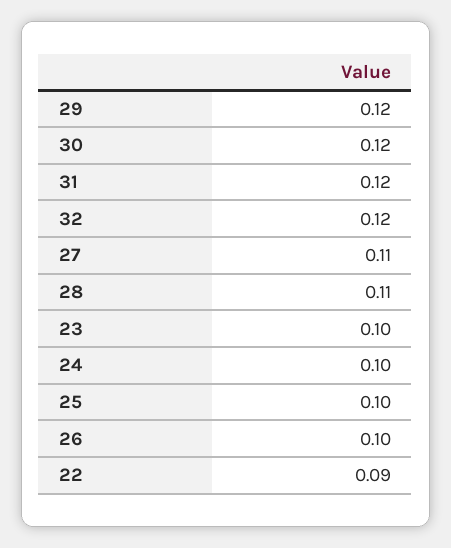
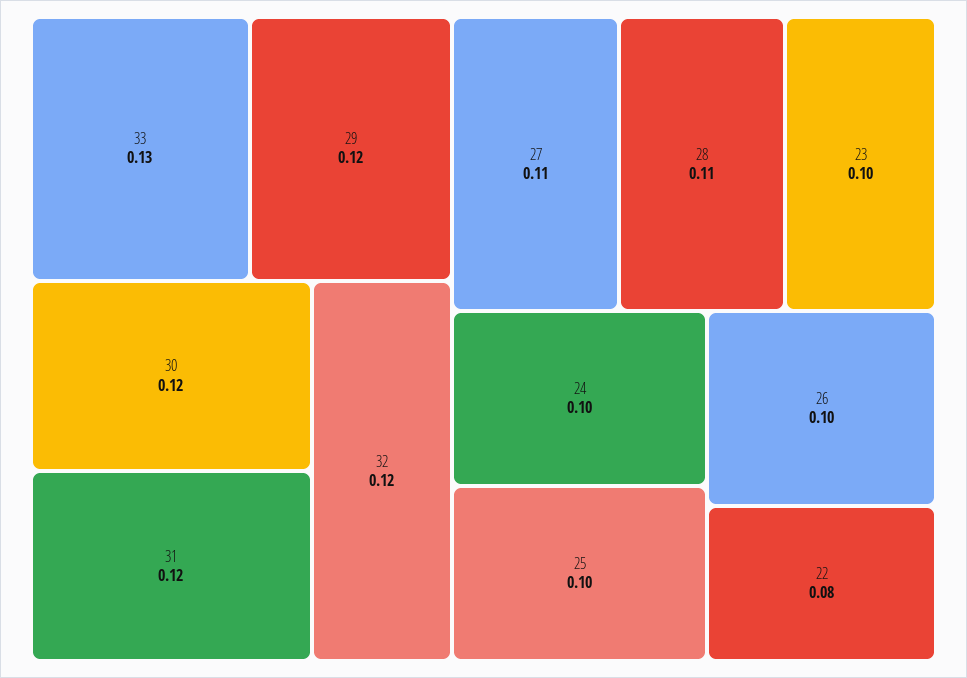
22: 0.09 -> 0.08
33: none -> 0.13

